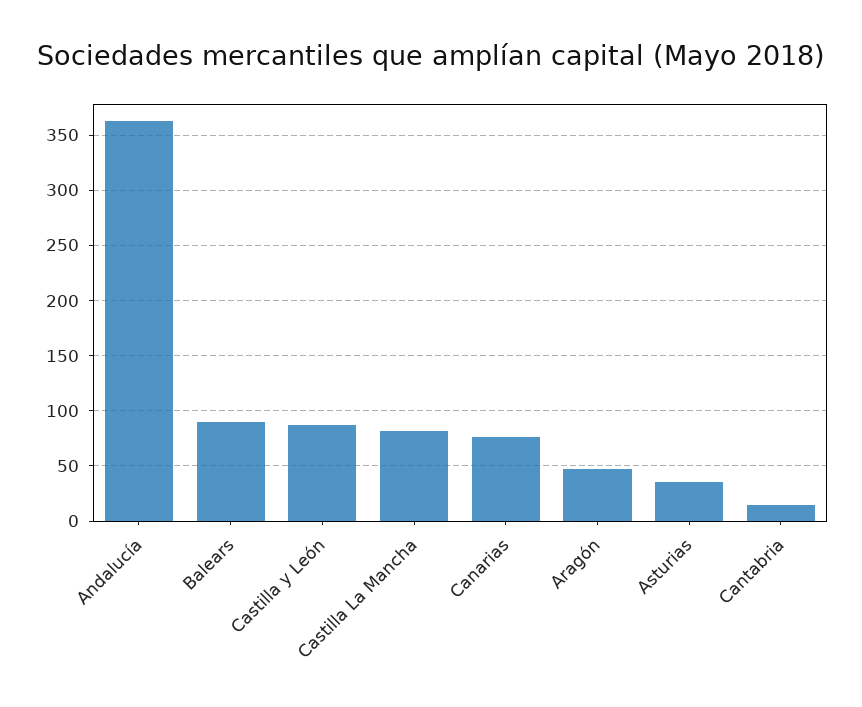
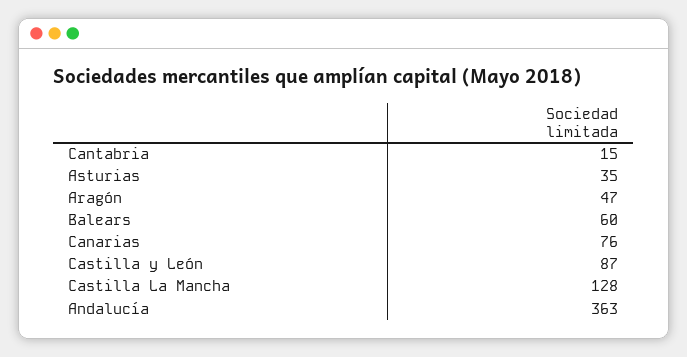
Balears: 90 -> 60
Castilla La Mancha: 80 -> 128

